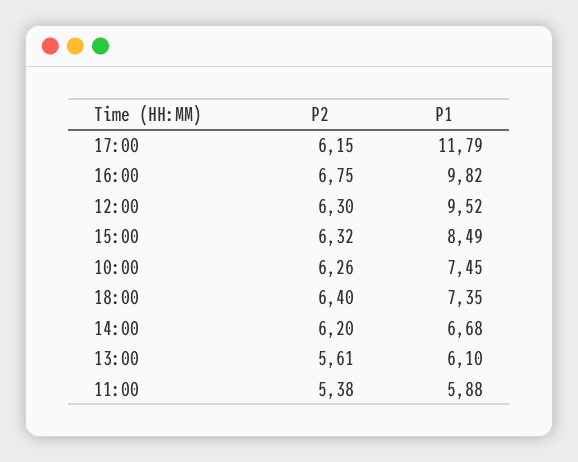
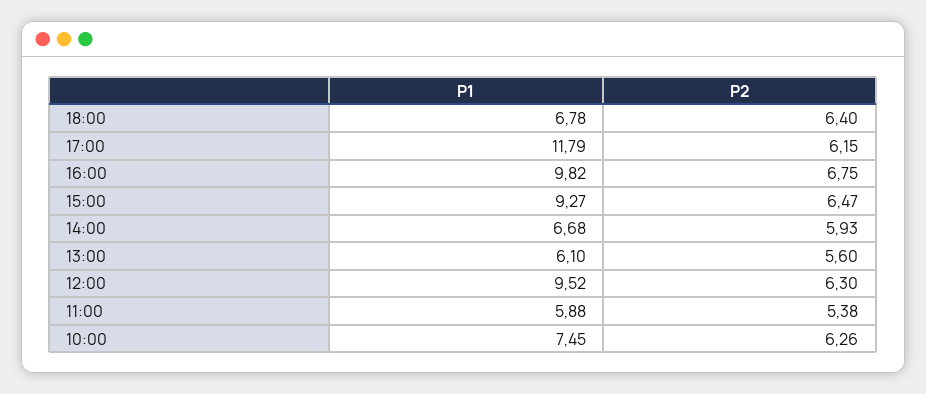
P2, 15:00: 6.32 -> 6.47
P1, 15:00: 8.49 -> 9.27
P1, 18:00: 7.35 -> 6.78
P2, 14:00: 6.2 -> 5.93
P2, 13:00: 5.61 -> 5.6

